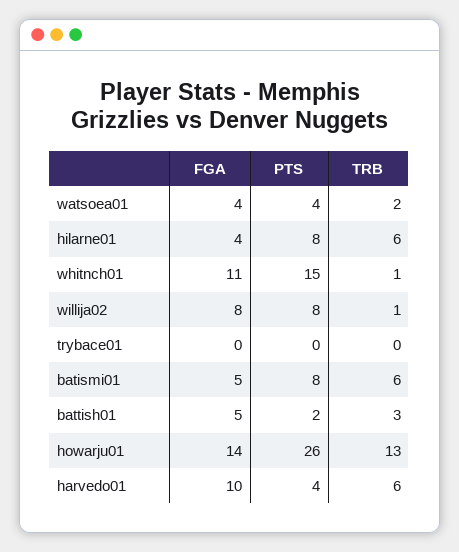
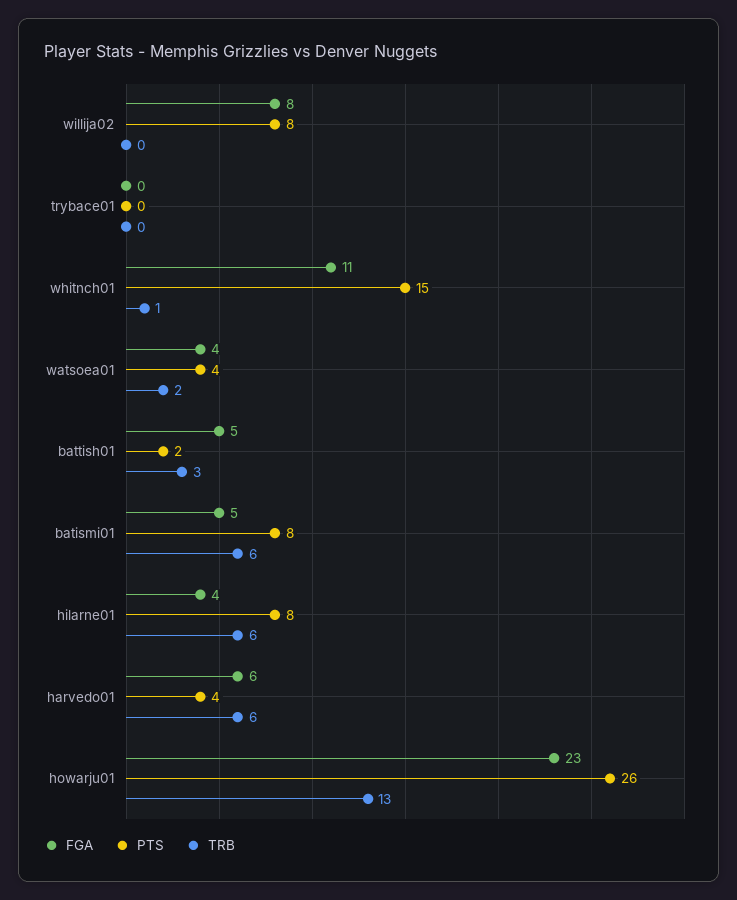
TRB, willija02: 1 -> 0
FGA, howarju01: 14 -> 23
FGA, harvedo01: 10 -> 6

